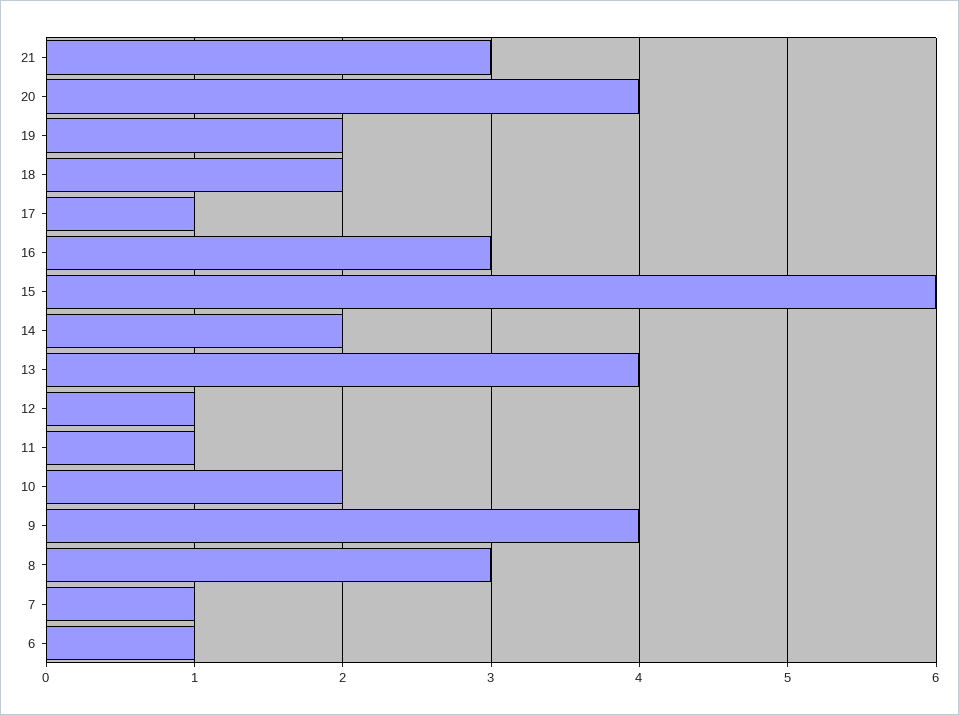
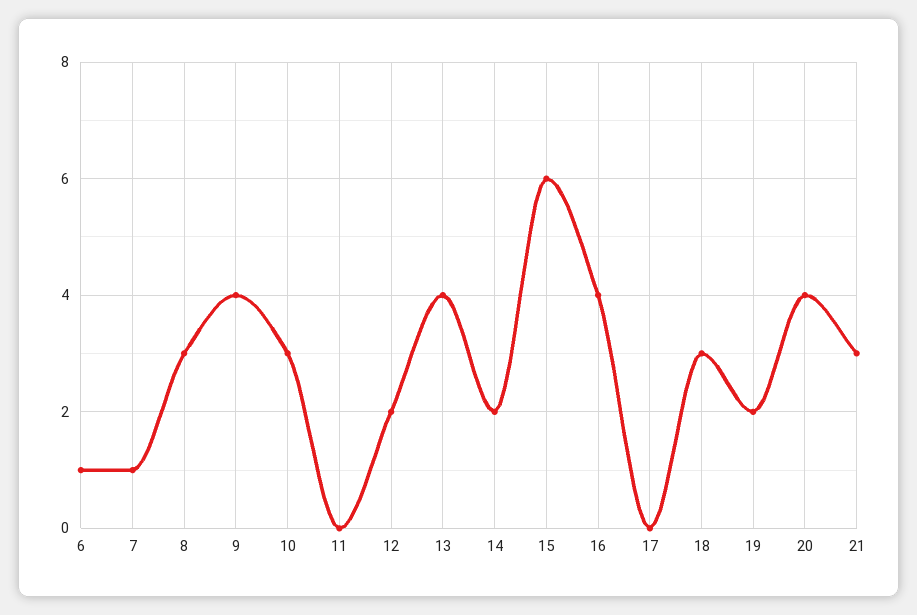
18: 2 -> 3
17: 1 -> 0
16: 3 -> 4
12: 1 -> 2
11: 1 -> 0
10: 2 -> 3

